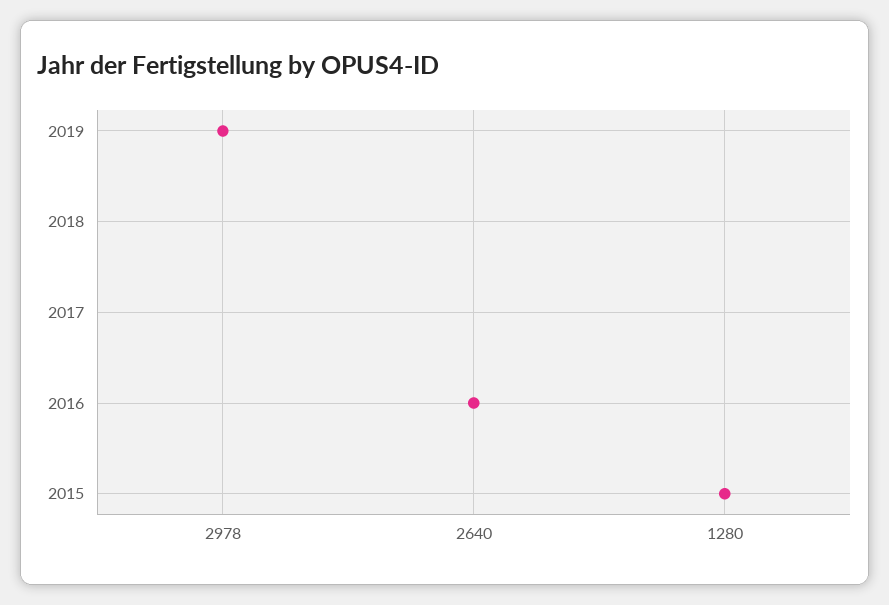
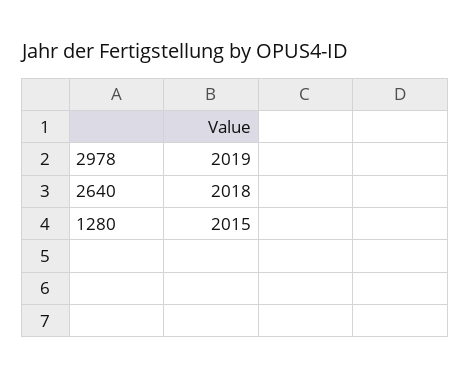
2640: 2016 -> 2018

